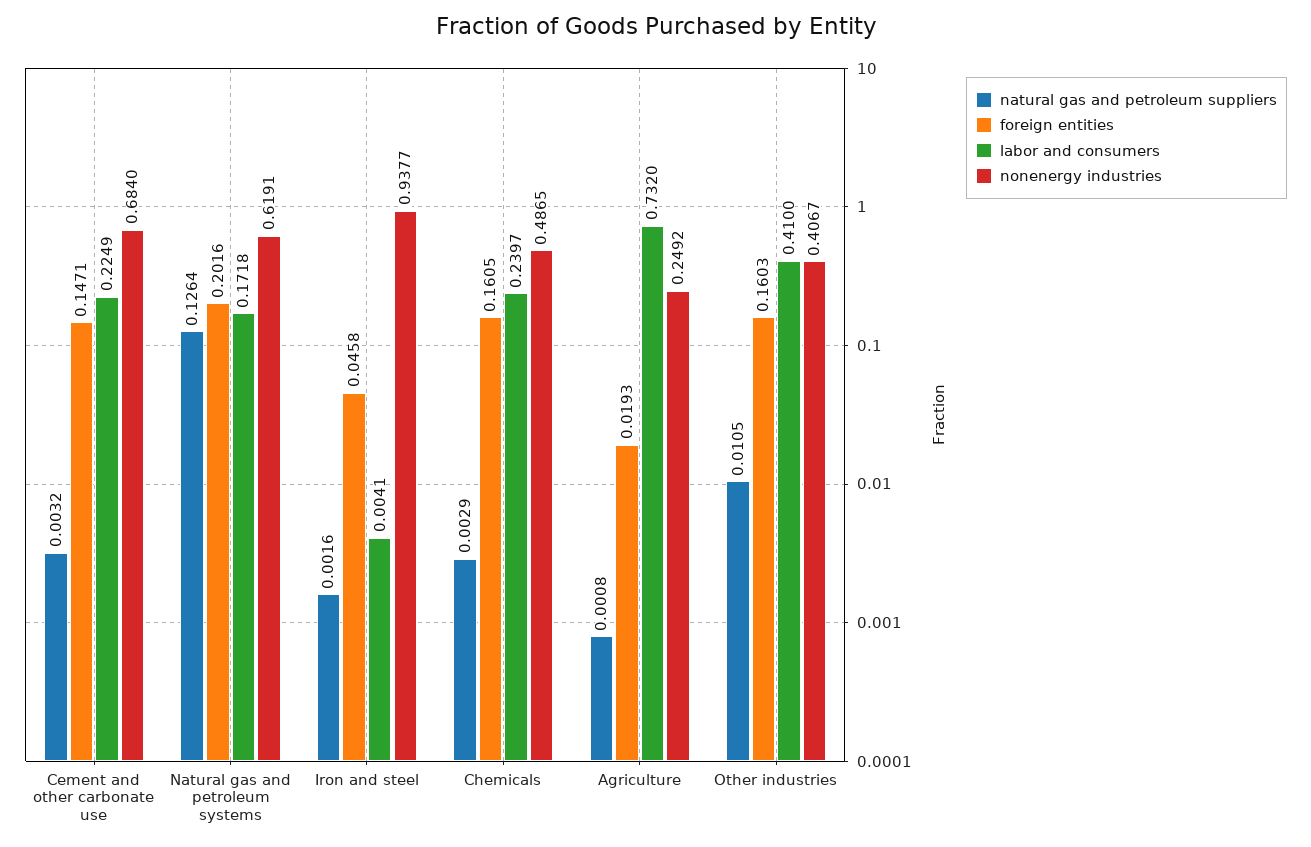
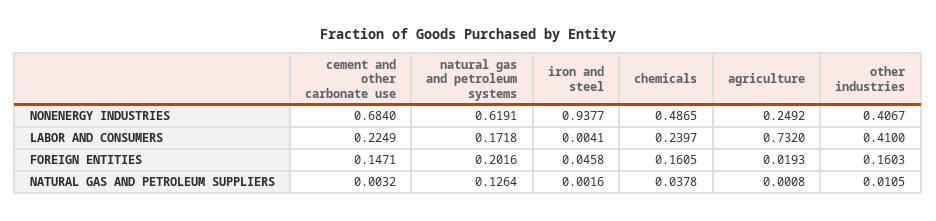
natural gas and petroleum suppliers, Chemicals: 0.0029 -> 0.0378

